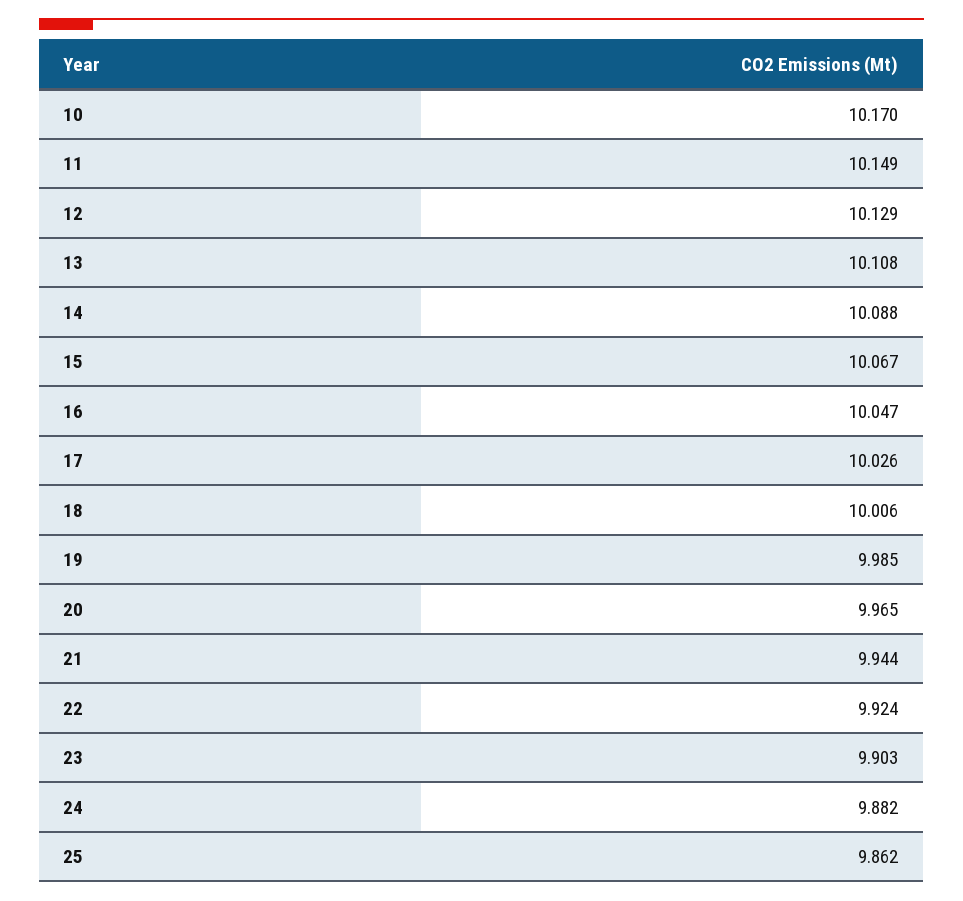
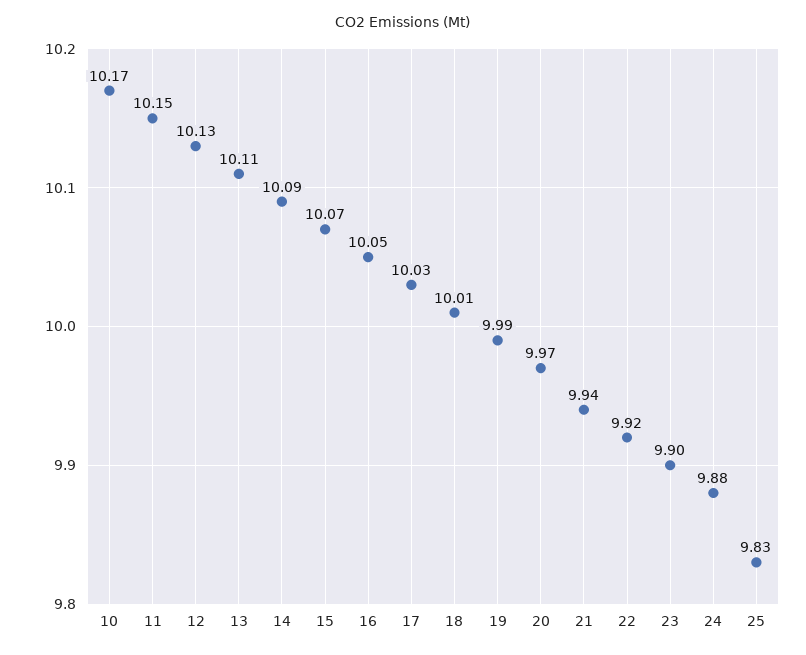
25: 9.862 -> 9.83

